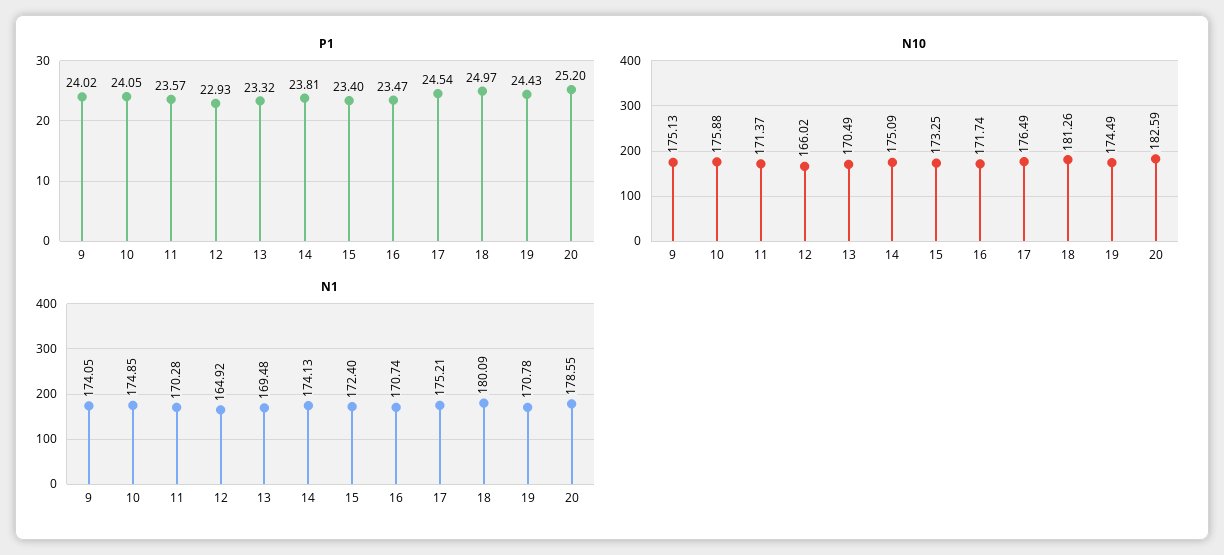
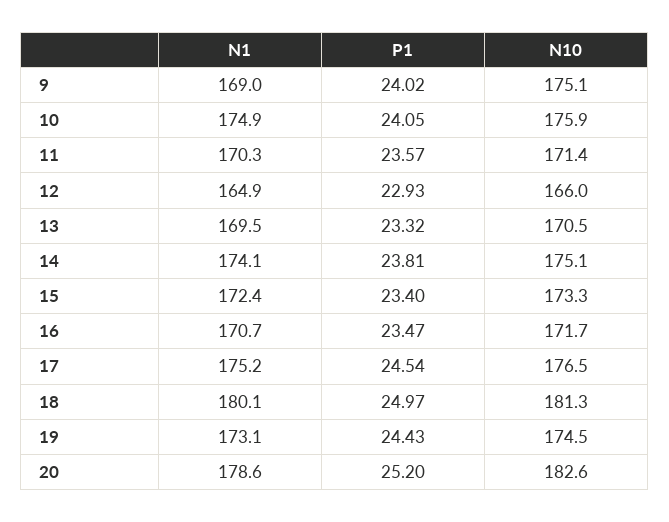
N1, 9: 174.05 -> 169
N1, 19: 170.78 -> 173.1

